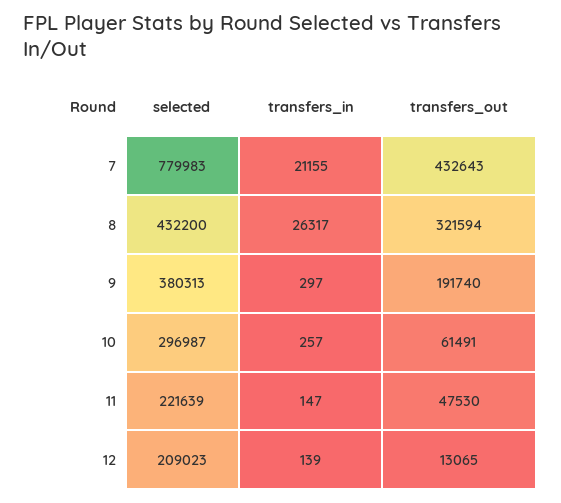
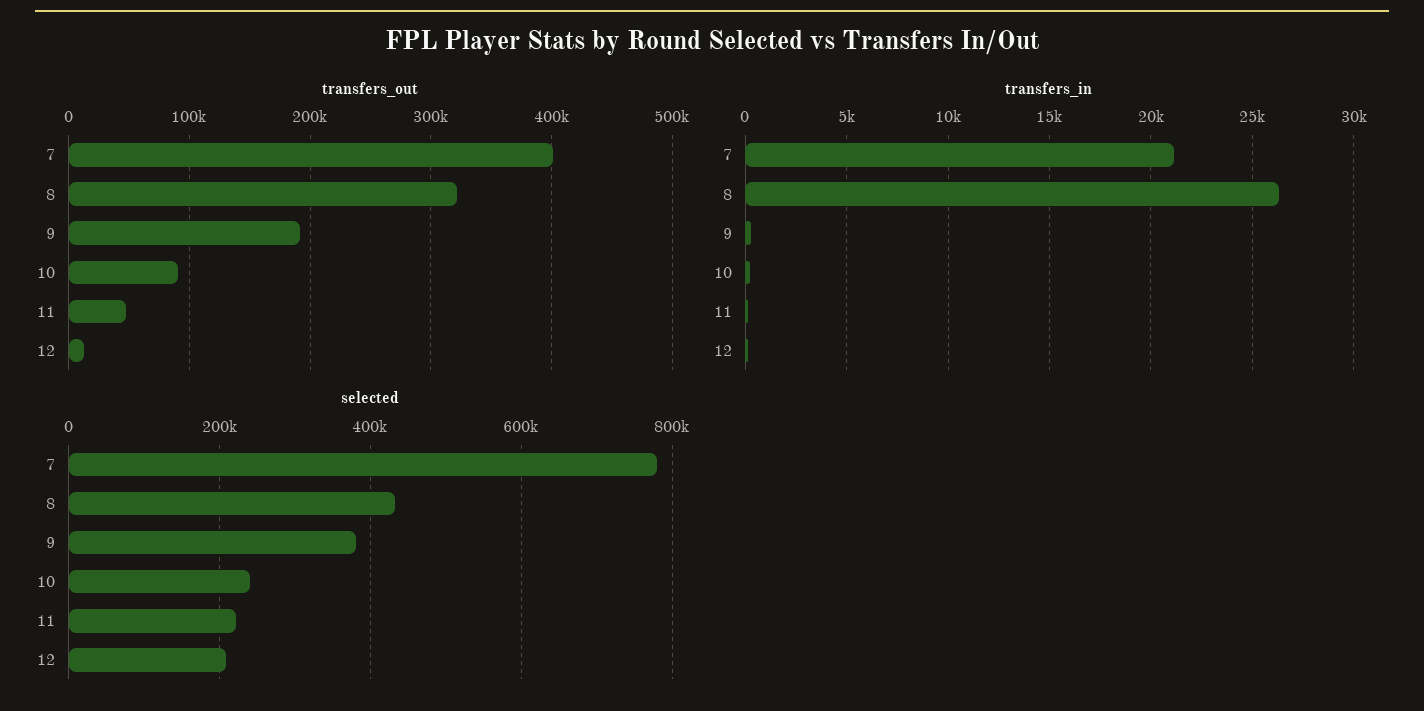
transfers_out, 7: 432643 -> 400000
selected, 10: 296987 -> 240000
transfers_out, 10: 61491 -> 90000

